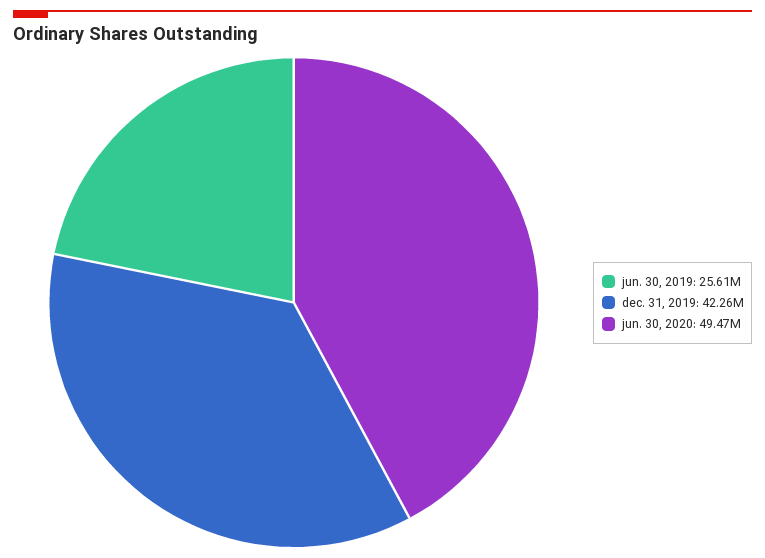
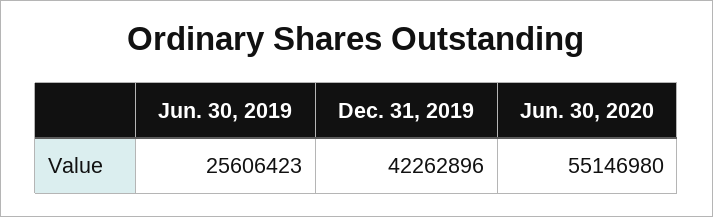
jun. 30, 2020: 49470000 -> 55146980

